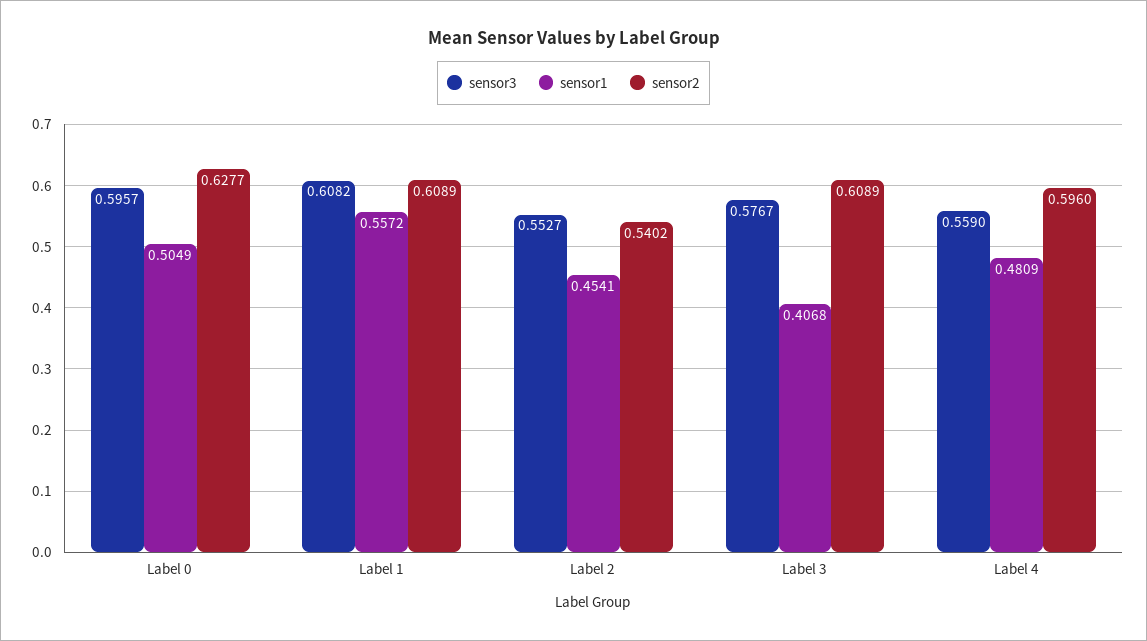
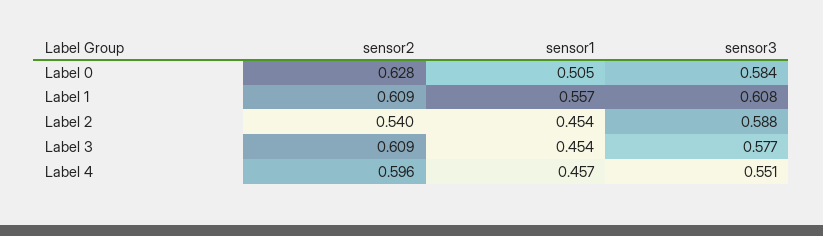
sensor3, Label 0: 0.5957 -> 0.584
sensor3, Label 2: 0.5527 -> 0.588
sensor1, Label 3: 0.4068 -> 0.454
sensor3, Label 4: 0.559 -> 0.551
sensor1, Label 4: 0.4809 -> 0.457

